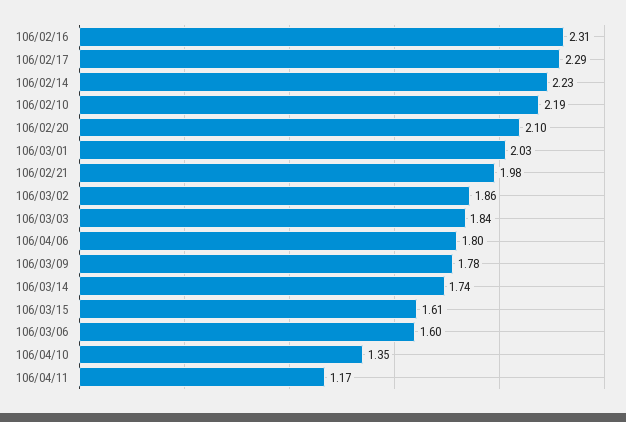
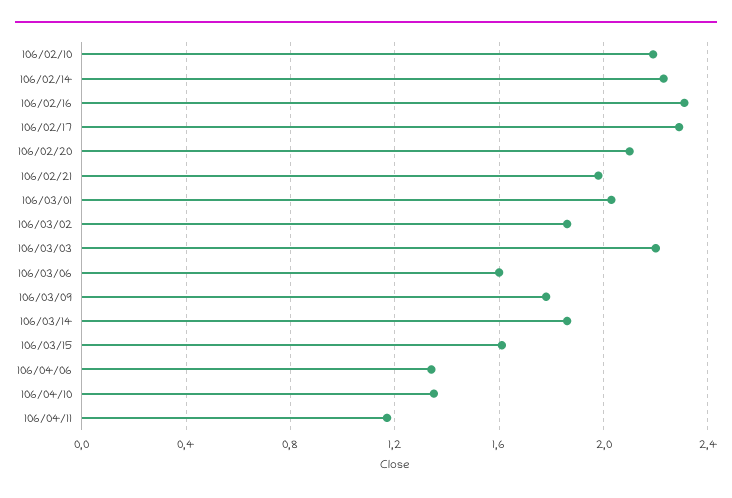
106/03/03: 1.84 -> 2.2
106/04/06: 1.8 -> 1.35
106/03/14: 1.74 -> 1.85

